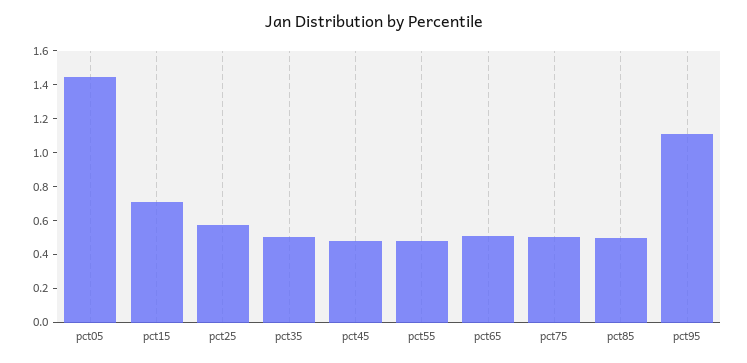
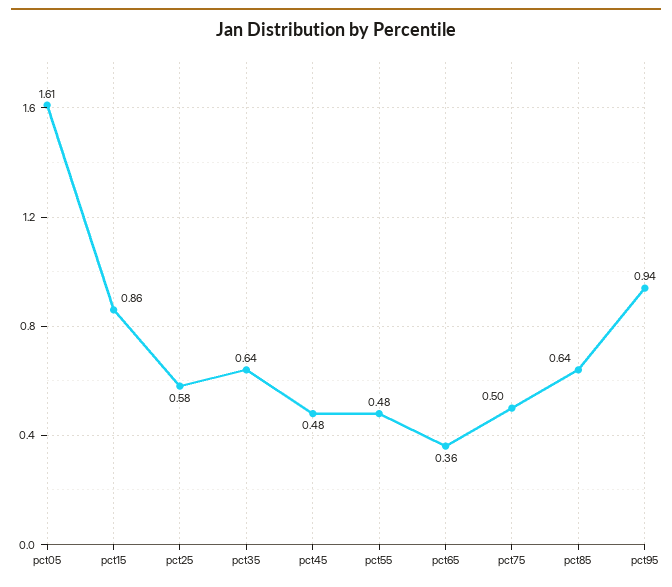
pct05: 1.45 -> 1.61
pct15: 0.7 -> 0.86
pct35: 0.5 -> 0.64
pct65: 0.5 -> 0.36
pct85: 0.5 -> 0.64
pct95: 1.1 -> 0.94

